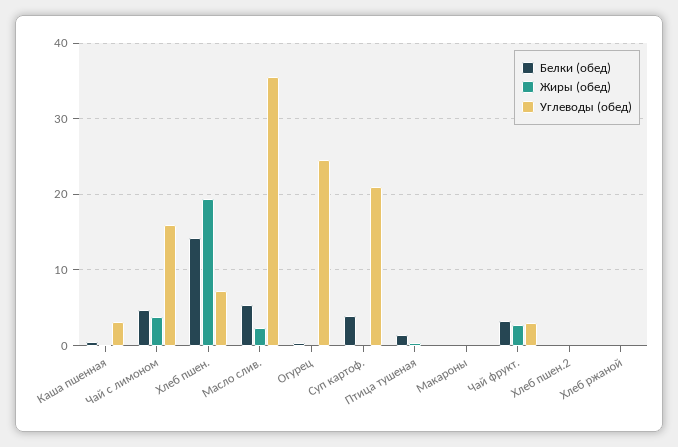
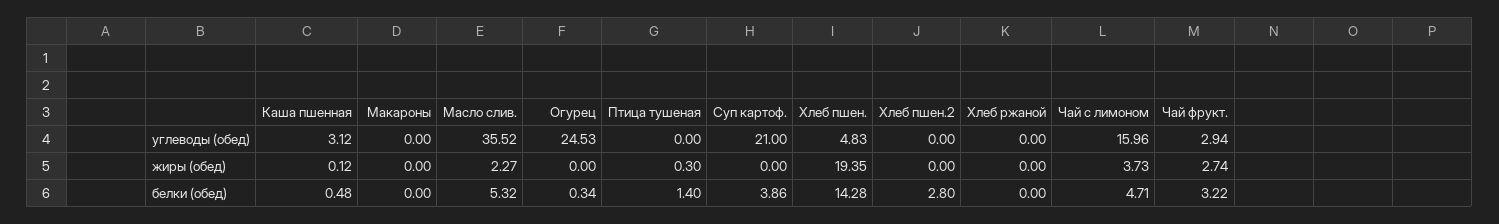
Углеводы (обед), Хлеб пшен.: 7 -> 4.83
Белки (обед), Хлеб пшен.2: 0 -> 2.8

